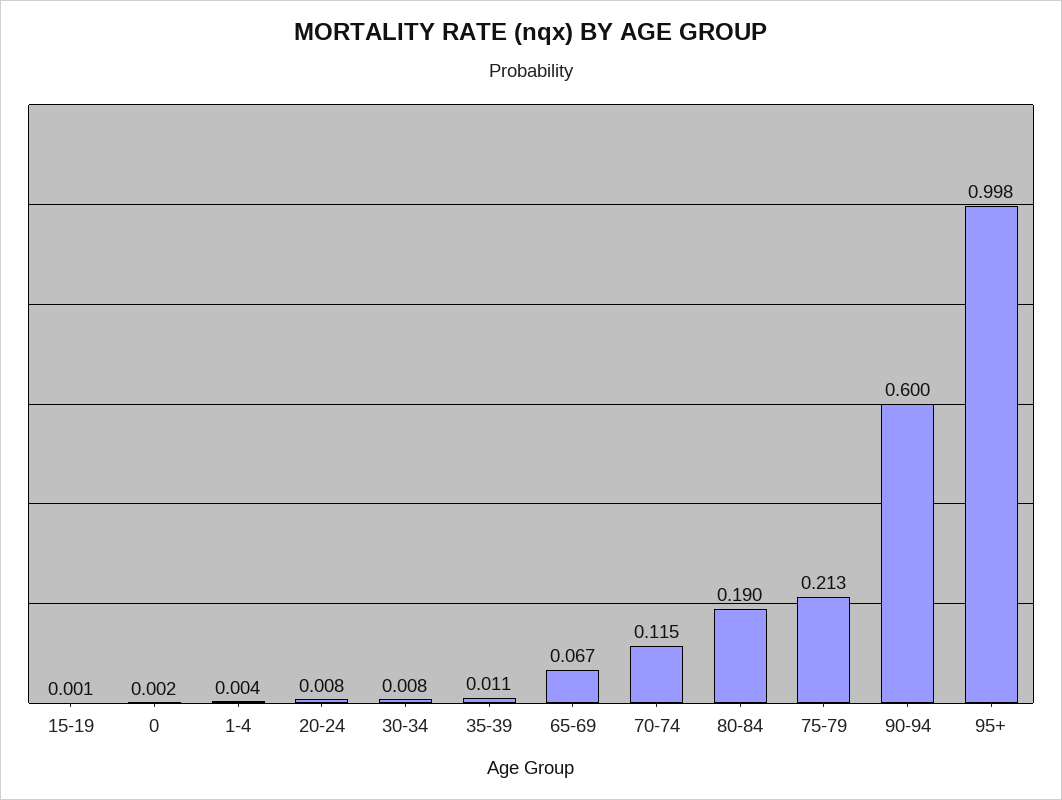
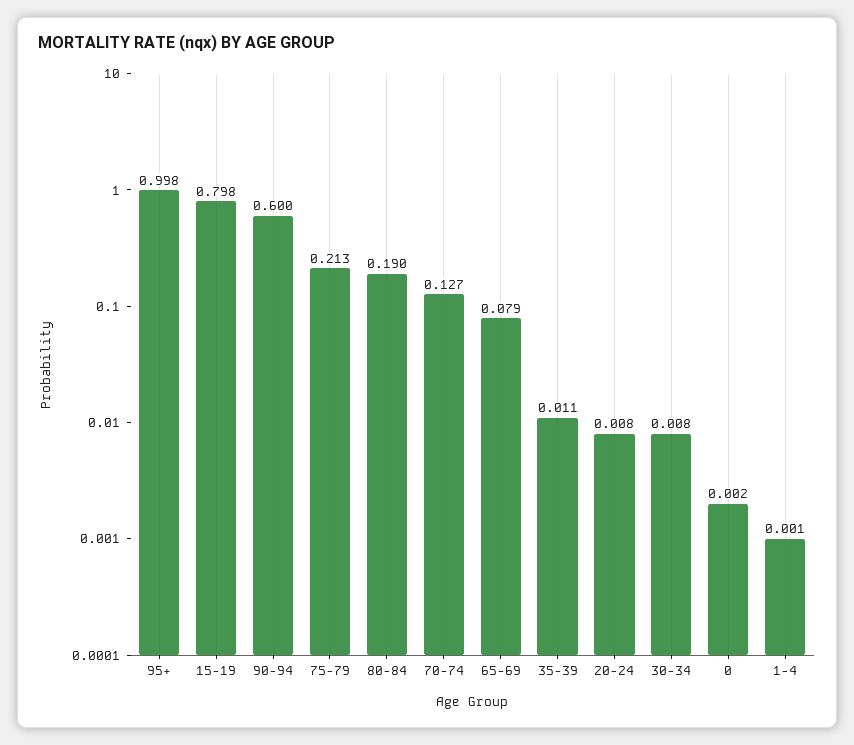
15-19: 0.001 -> 0.798
1-4: 0.004 -> 0.001
65-69: 0.067 -> 0.079
70-74: 0.115 -> 0.127

